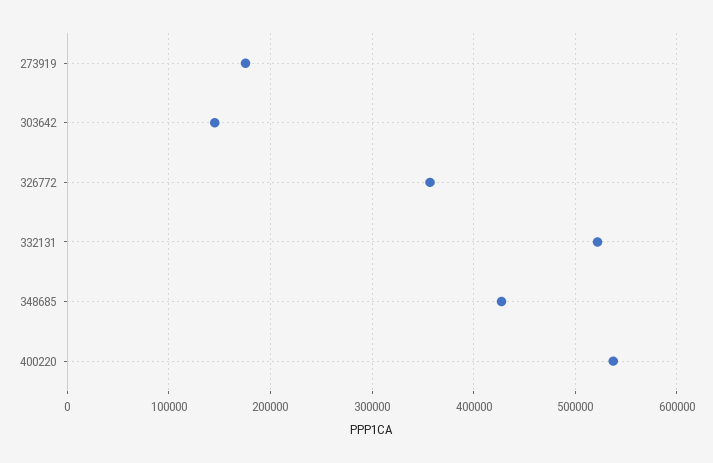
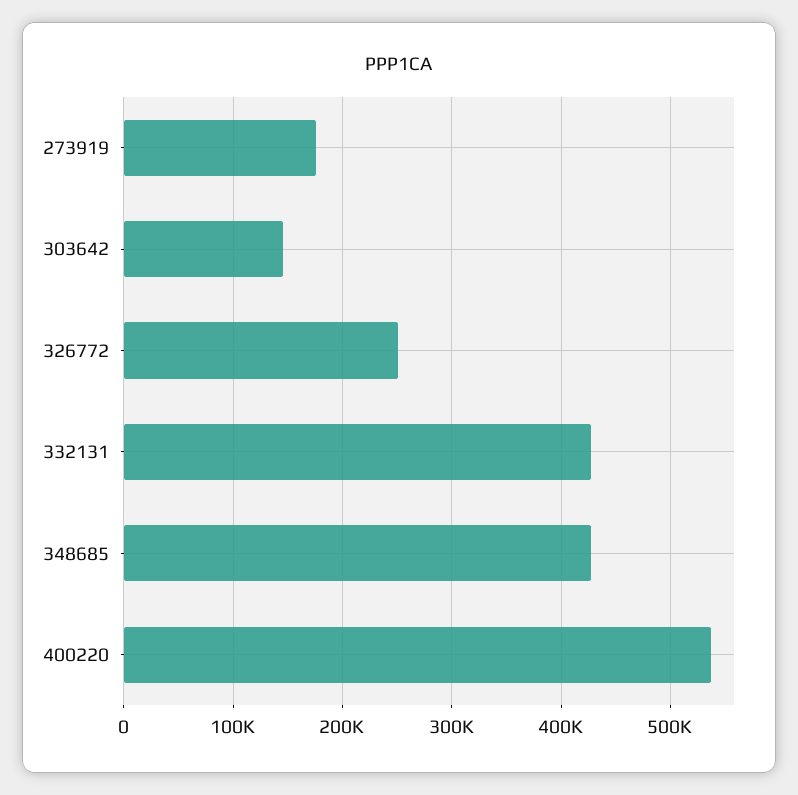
326772: 360000 -> 250000
332131: 520000 -> 430000

